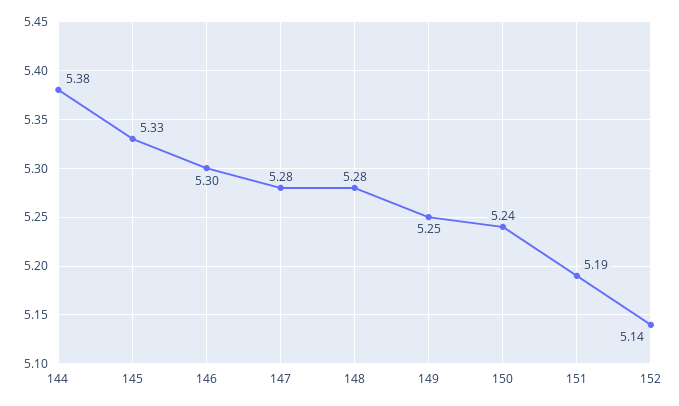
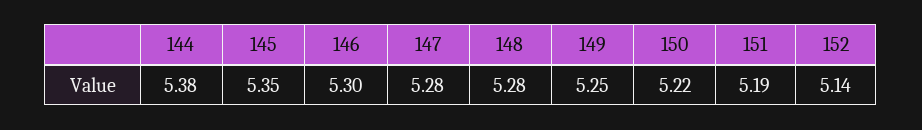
145: 5.33 -> 5.35
150: 5.24 -> 5.22

